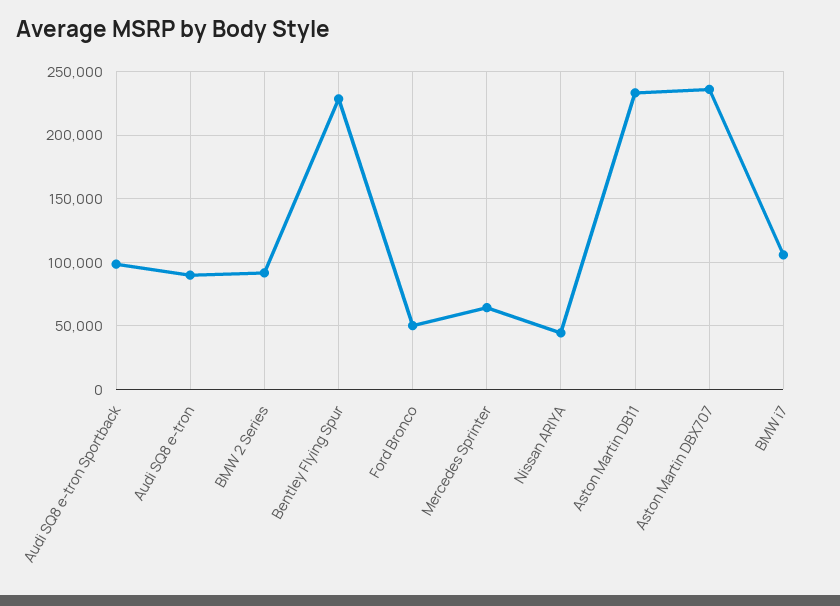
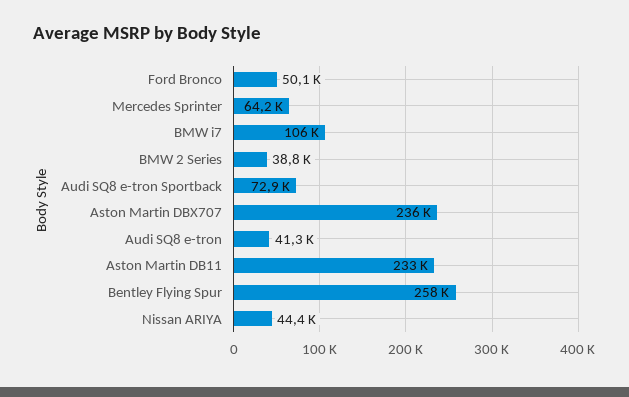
Audi SQ8 e-tron Sportback: 100000 -> 72900
Audi SQ8 e-tron: 90000 -> 41300
BMW 2 Series: 90000 -> 38800
Bentley Flying Spur: 230000 -> 258000

